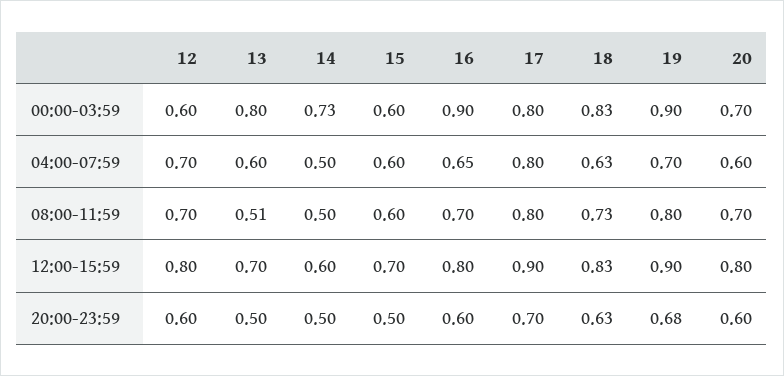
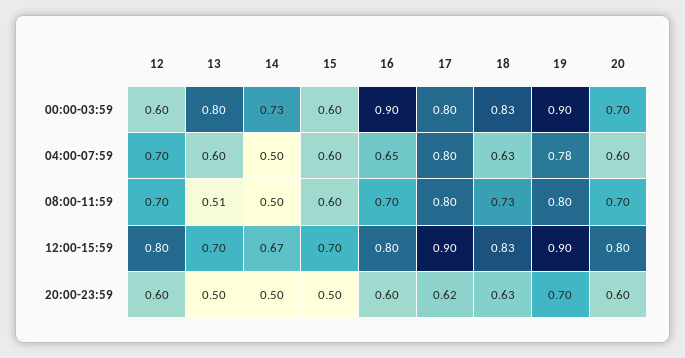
19, 04:00-07:59: 0.7 -> 0.78
14, 12:00-15:59: 0.6 -> 0.67
17, 20:00-23:59: 0.7 -> 0.62
19, 20:00-23:59: 0.68 -> 0.7

